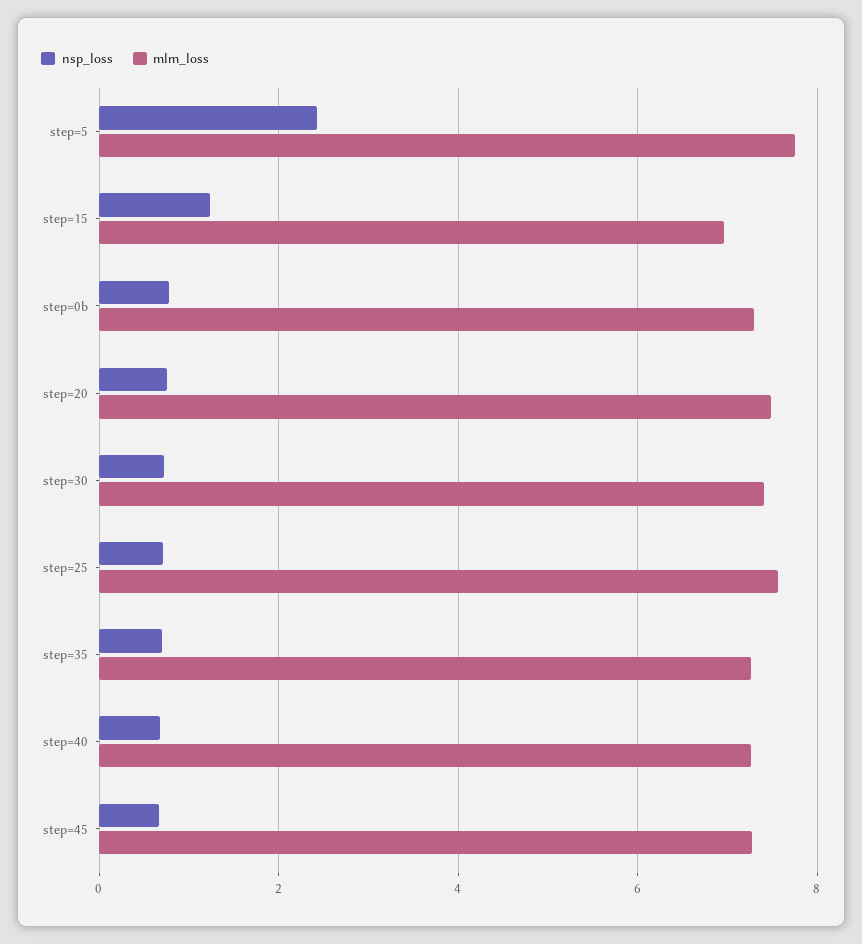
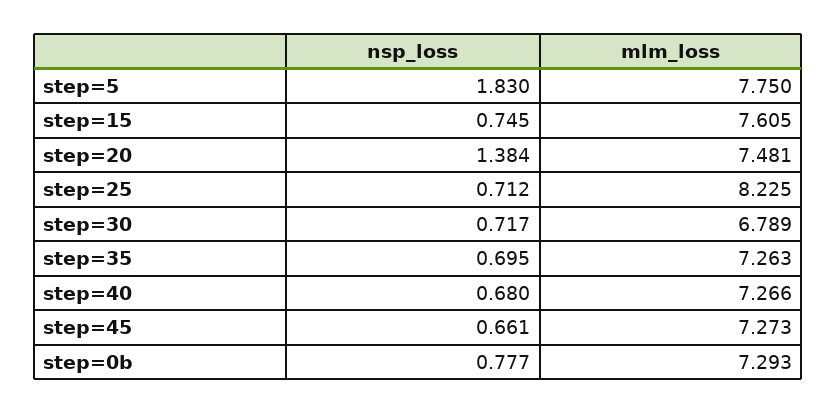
nsp_loss, step=5: 2.4 -> 1.83
nsp_loss, step=15: 1.2 -> 0.745
mlm_loss, step=15: 7 -> 7.605
nsp_loss, step=20: 0.8 -> 1.384
mlm_loss, step=30: 7.4 -> 6.789
mlm_loss, step=25: 7.6 -> 8.225

